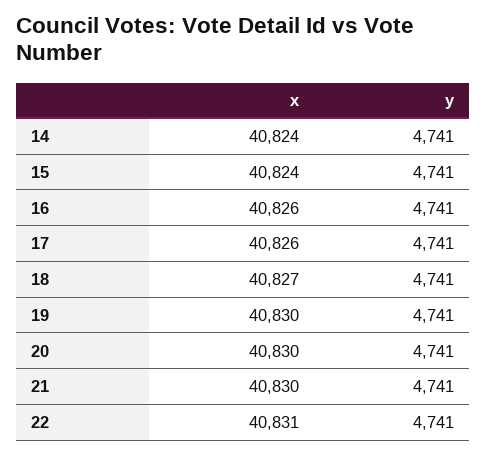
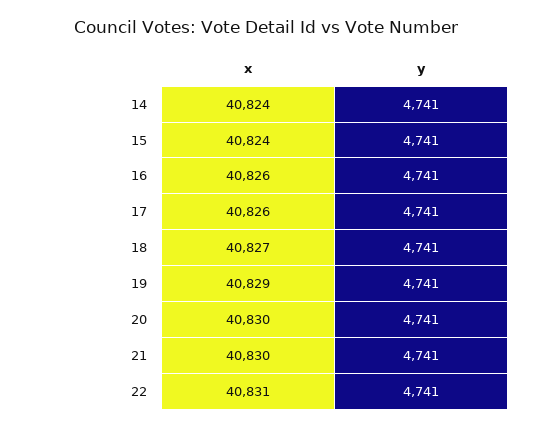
x, 19: 40830 -> 40829

